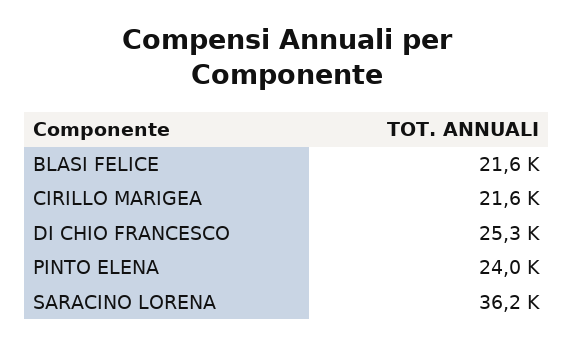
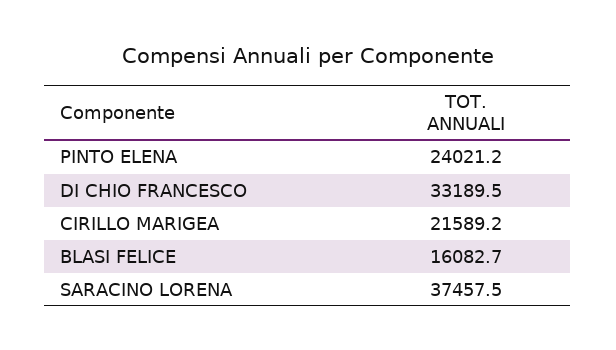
BLASI FELICE: 21600 -> 16082.7
DI CHIO FRANCESCO: 25300 -> 33189.5
SARACINO LORENA: 36200 -> 37457.5

